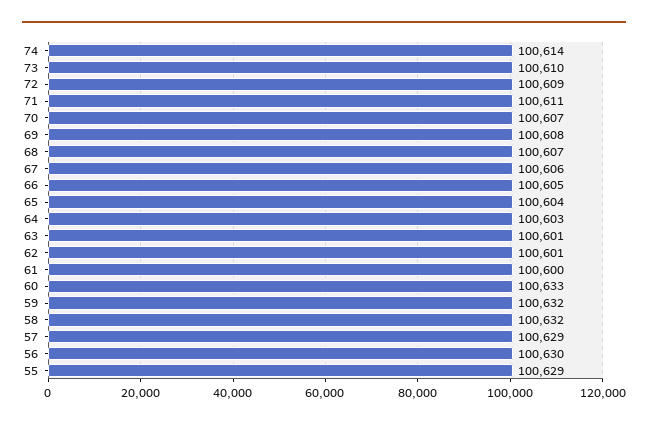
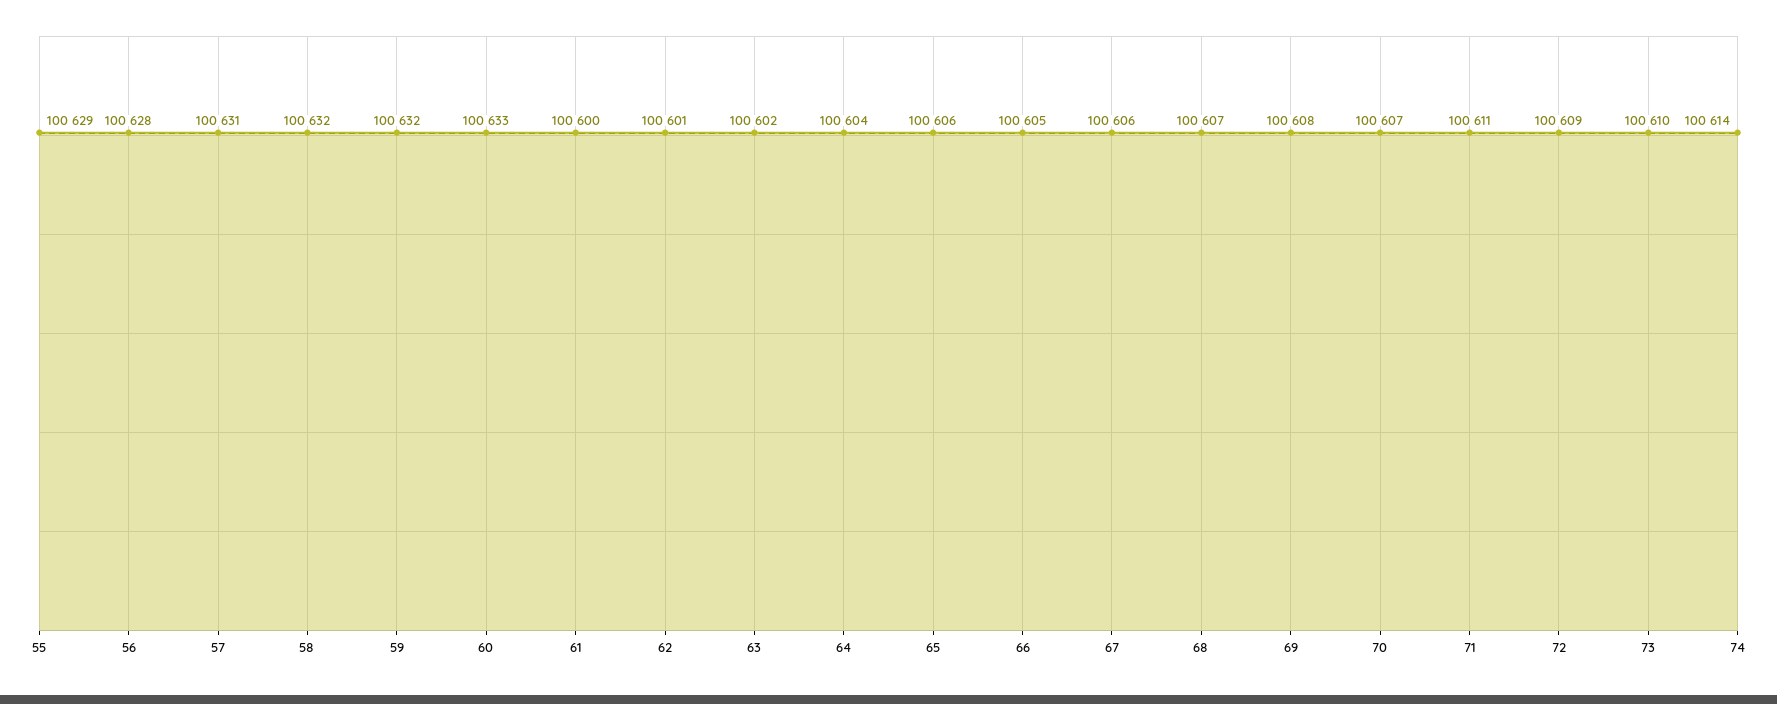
65: 100604 -> 100606
64: 100603 -> 100604
63: 100601 -> 100602
57: 100629 -> 100631
56: 100630 -> 100628

